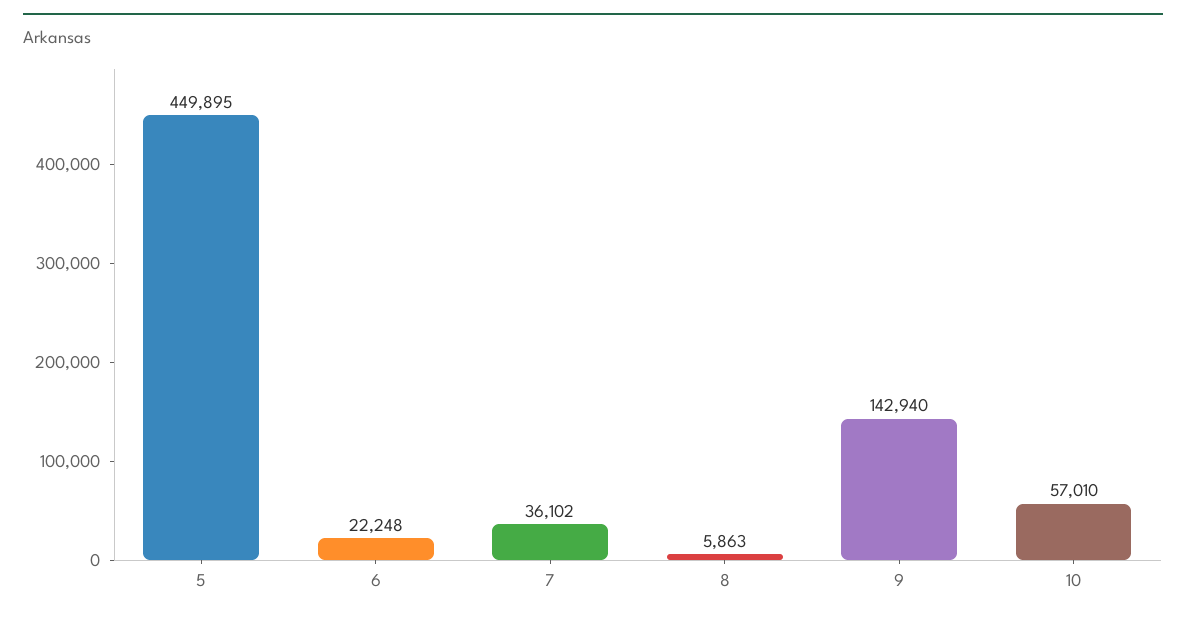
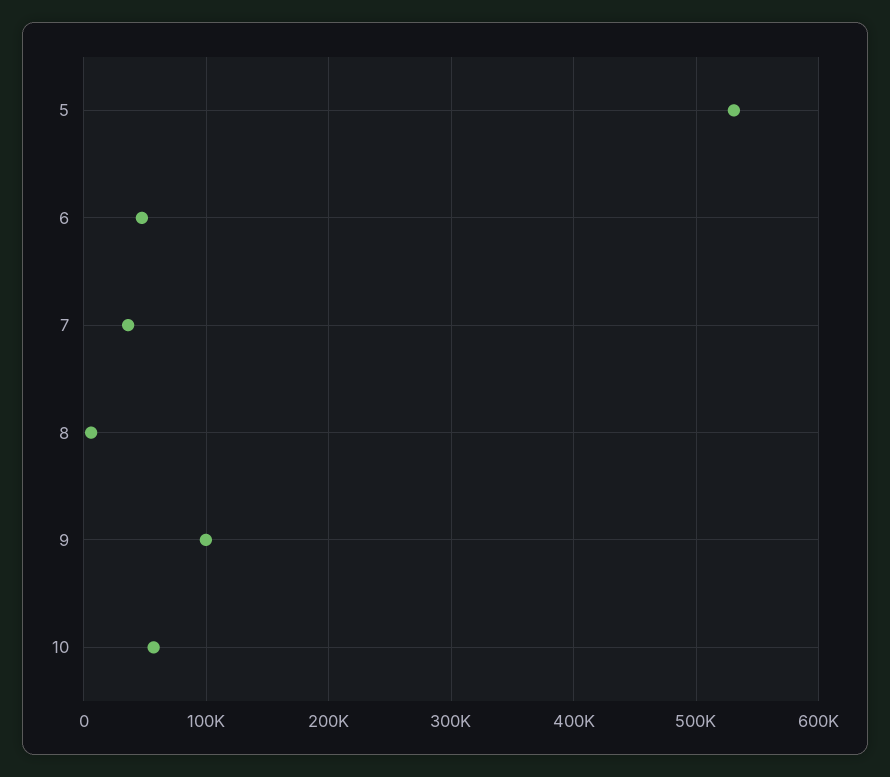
5: 449895 -> 530000
6: 22248 -> 50000
9: 142940 -> 100000

